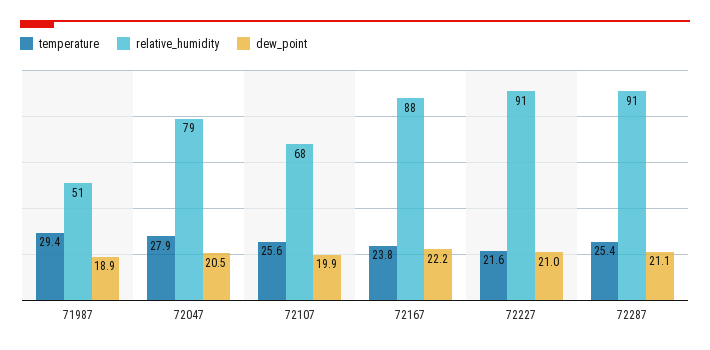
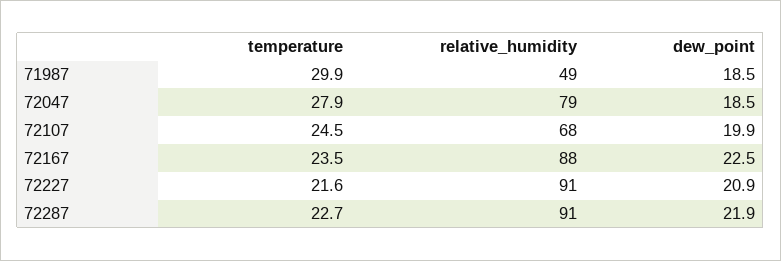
temperature, 71987: 29.4 -> 29.9
relative_humidity, 71987: 51 -> 49
dew_point, 71987: 18.9 -> 18.5
dew_point, 72047: 20.5 -> 18.5
temperature, 72107: 25.6 -> 24.5
temperature, 72167: 23.8 -> 23.5
dew_point, 72167: 22.2 -> 22.5
dew_point, 72227: 21 -> 20.9
temperature, 72287: 25.4 -> 22.7
dew_point, 72287: 21.1 -> 21.9

